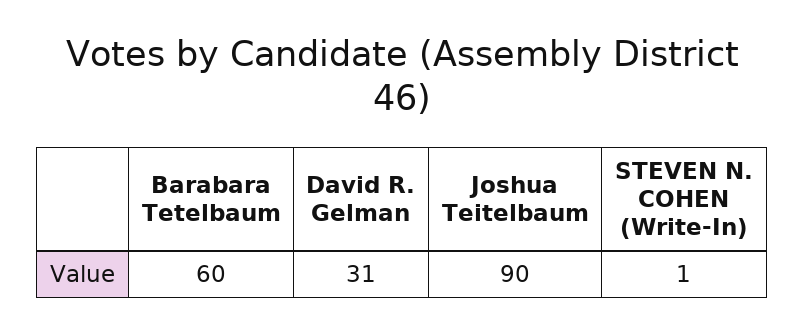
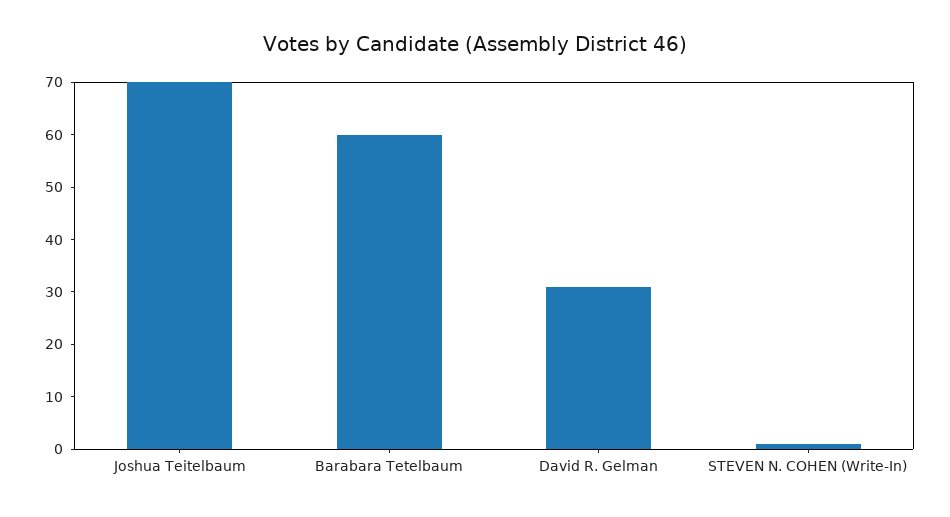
Joshua Teitelbaum: 90 -> 70

